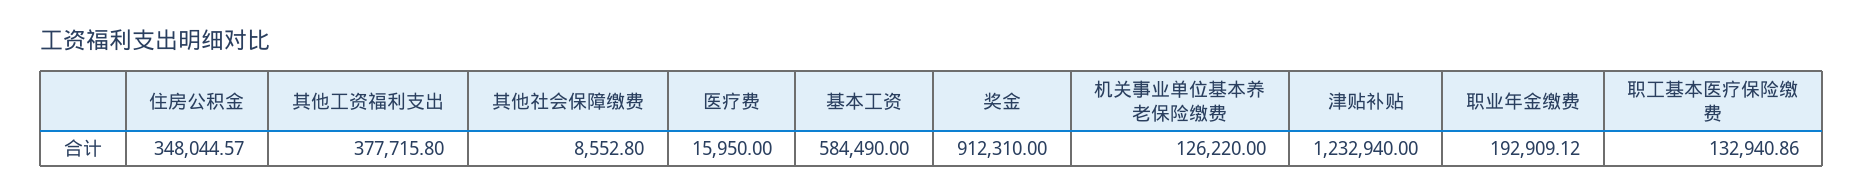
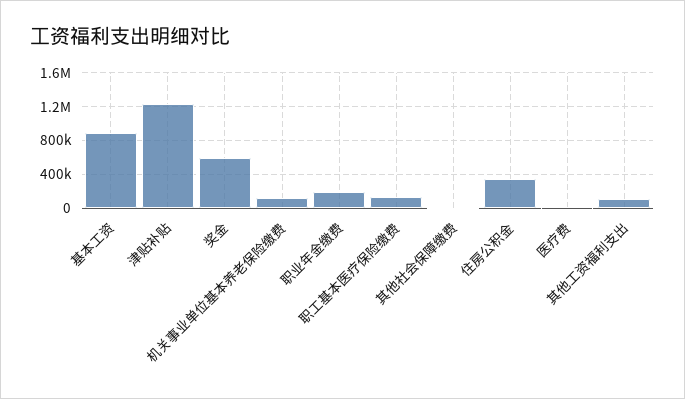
其他工资福利支出: 377715.8 -> 100000
基本工资: 584490 -> 900000
奖金: 912310 -> 600000

